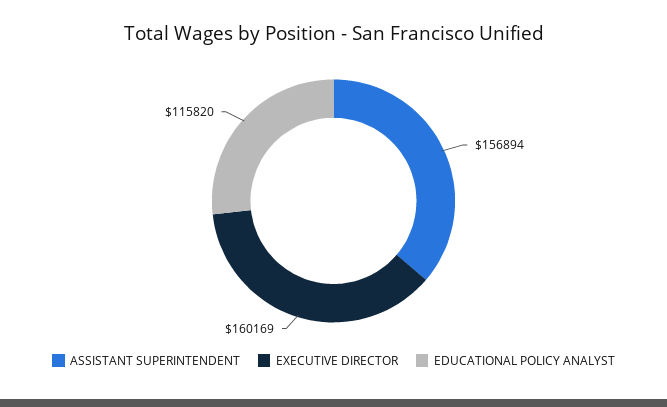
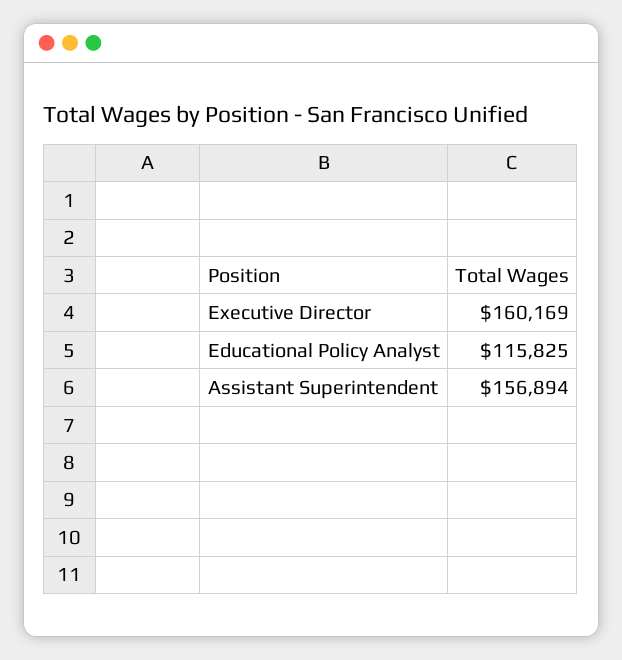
EDUCATIONAL POLICY ANALYST: 115820 -> 115825

